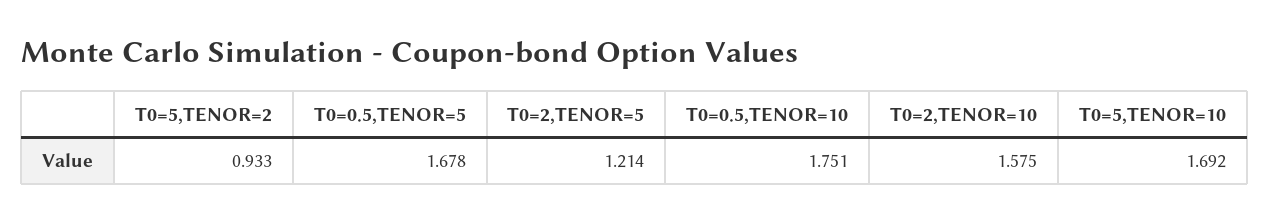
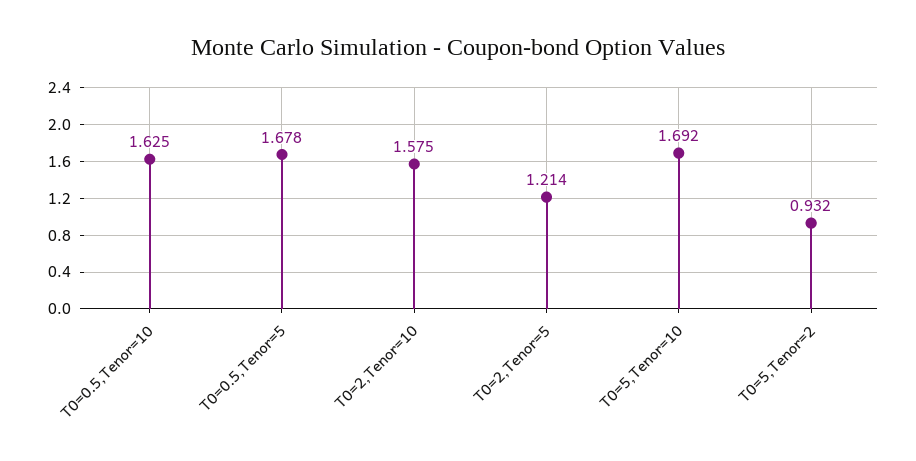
T0=5,TENOR=2: 0.933 -> 0.932
T0=0.5,TENOR=10: 1.751 -> 1.625

